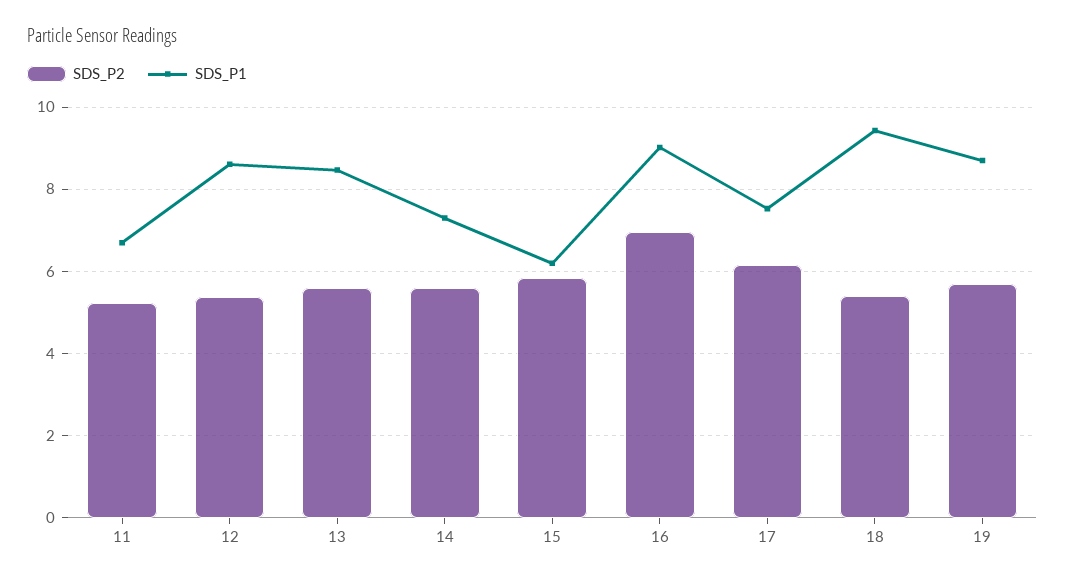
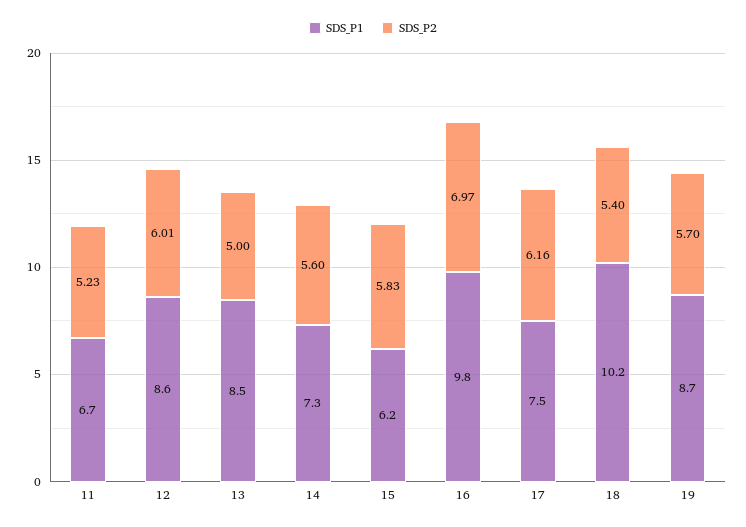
SDS_P2, 12: 5.4 -> 6.01
SDS_P2, 13: 5.6 -> 5
SDS_P1, 16: 9 -> 9.8
SDS_P1, 18: 9.4 -> 10.2

